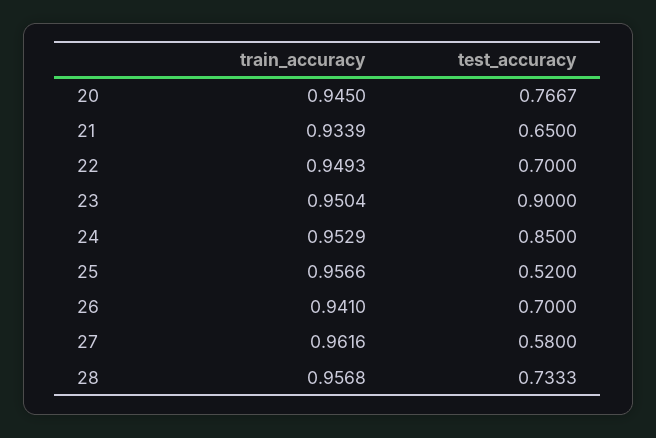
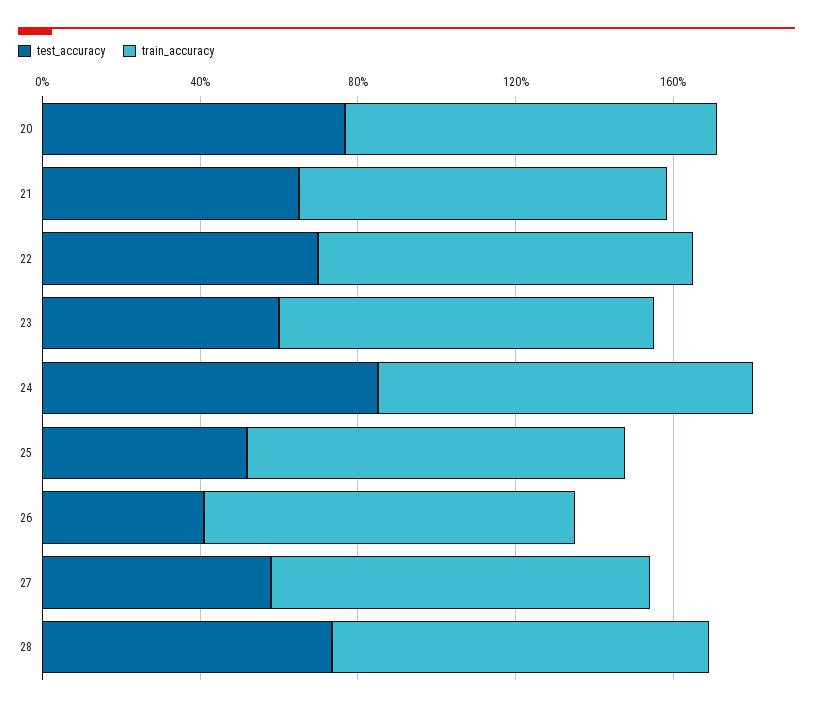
test_accuracy, 23: 0.9 -> 0.6
test_accuracy, 26: 0.7 -> 0.4

